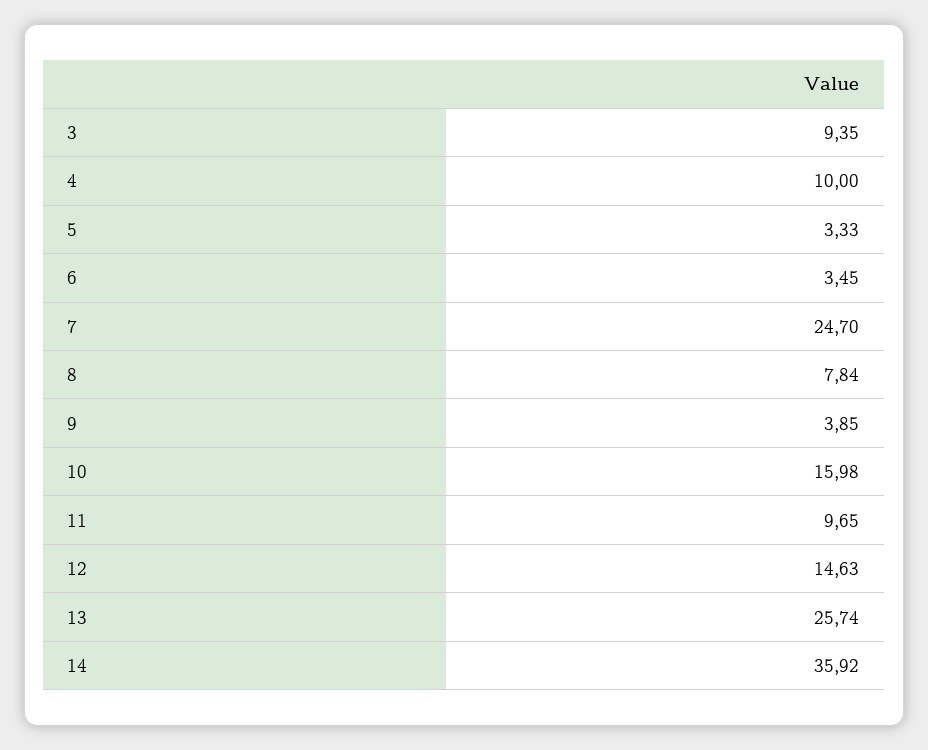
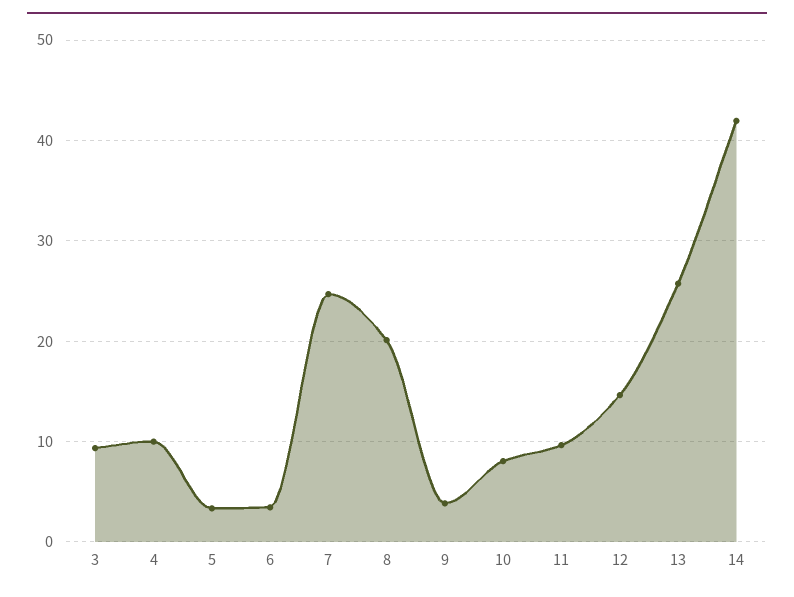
8: 7.84 -> 20
10: 15.98 -> 8
14: 35.92 -> 42

